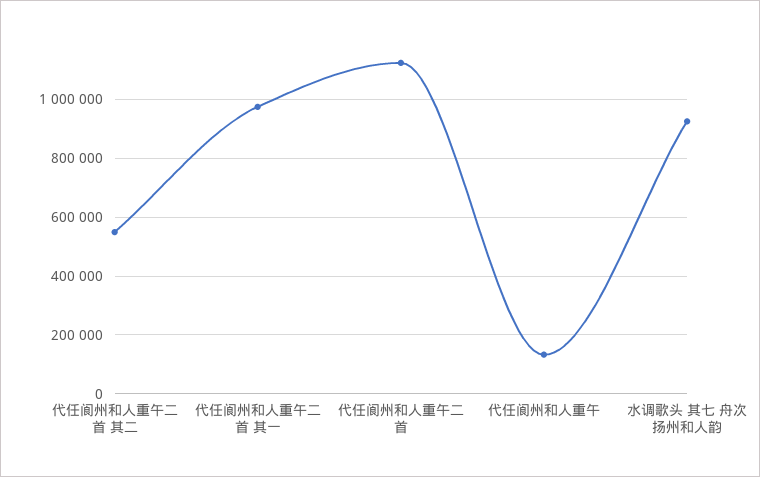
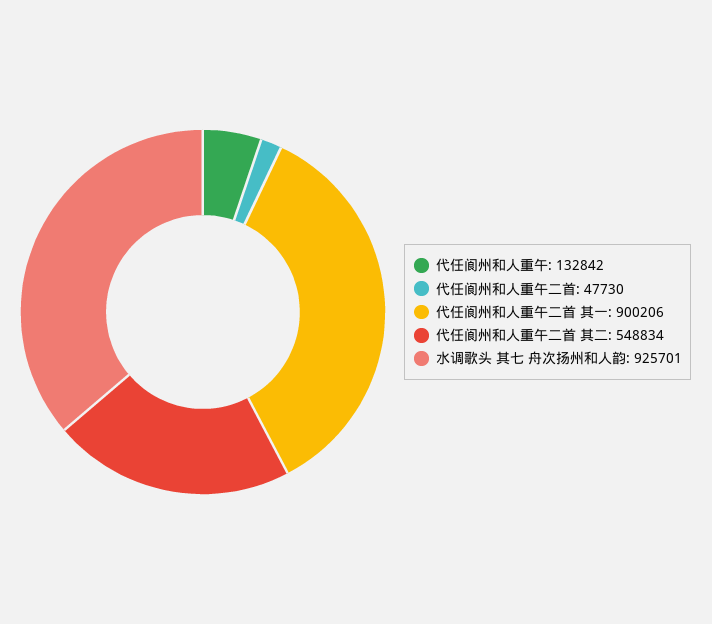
代任阆州和人重午二首 其一: 975000 -> 900206
代任阆州和人重午二首: 1125000 -> 47730

